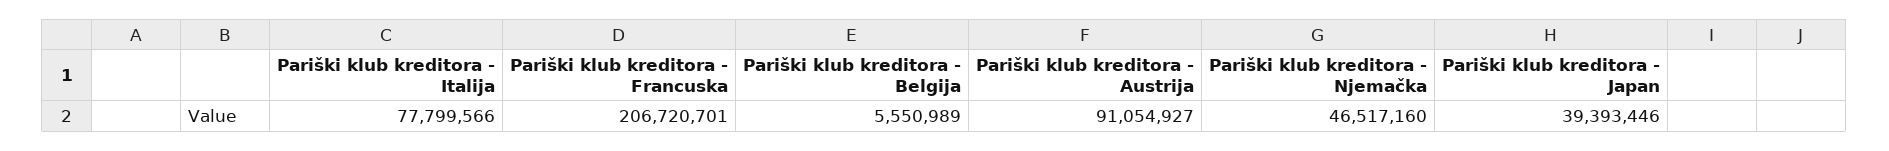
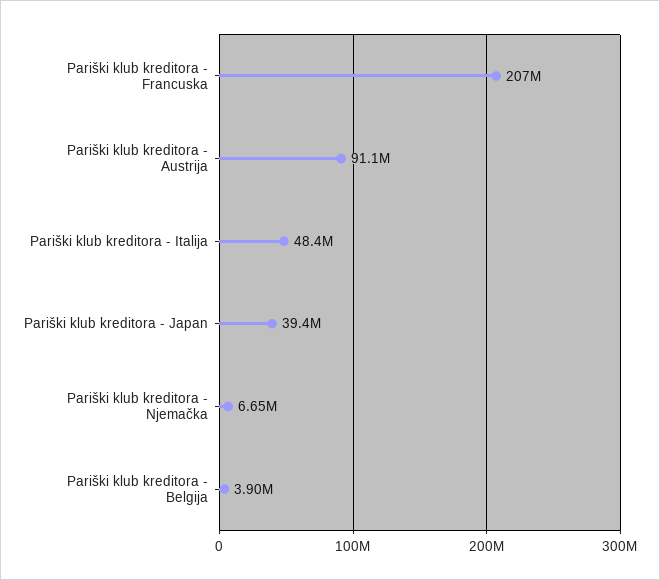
Pariški klub kreditora - Italija: 77799566 -> 48400000
Pariški klub kreditora - Belgija: 5550989 -> 3900000
Pariški klub kreditora - Njemačka: 46517160 -> 6650000

